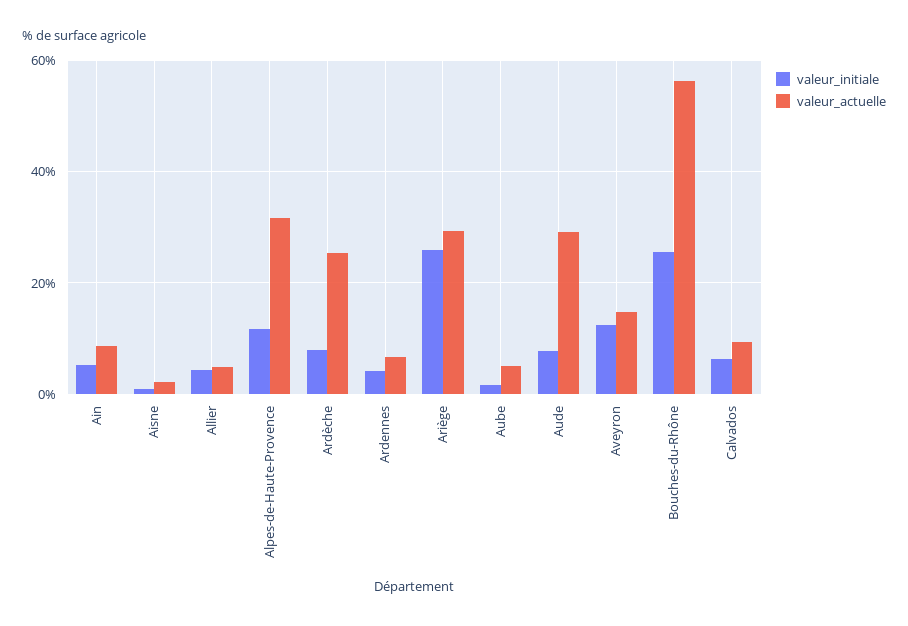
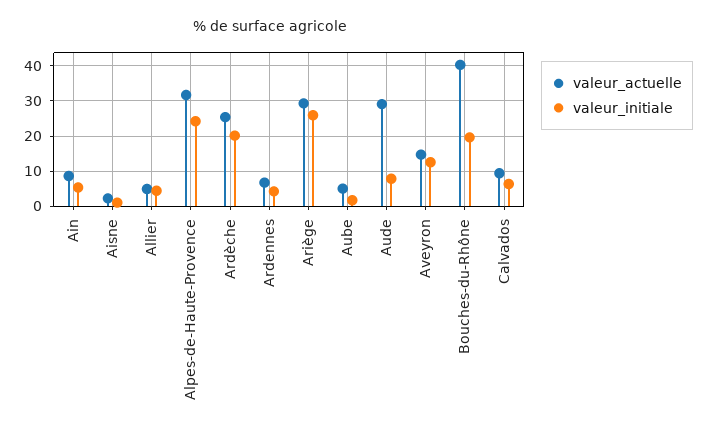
valeur_initiale, Alpes-de-Haute-Provence: 12 -> 24
valeur_initiale, Ardèche: 8 -> 20
valeur_initiale, Bouches-du-Rhône: 26 -> 20
valeur_actuelle, Bouches-du-Rhône: 56 -> 40

